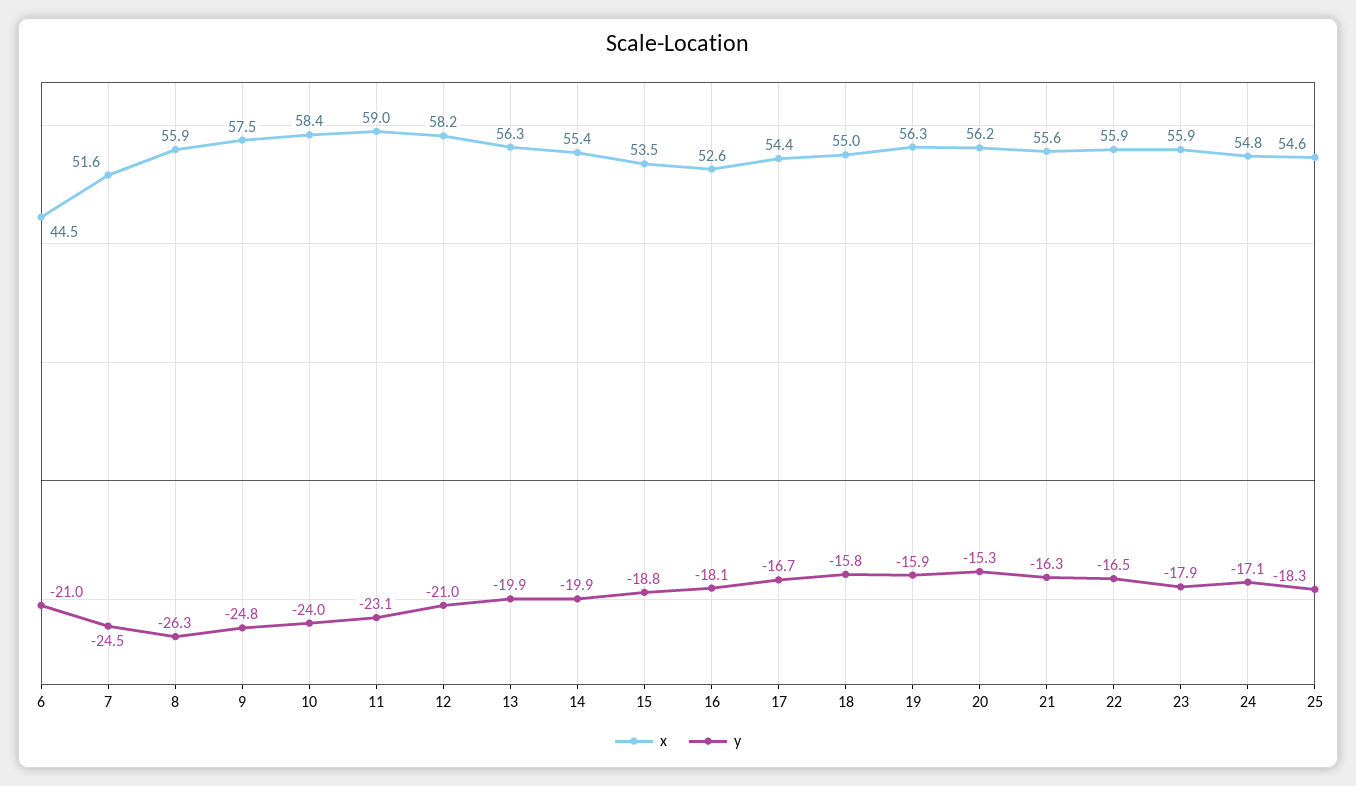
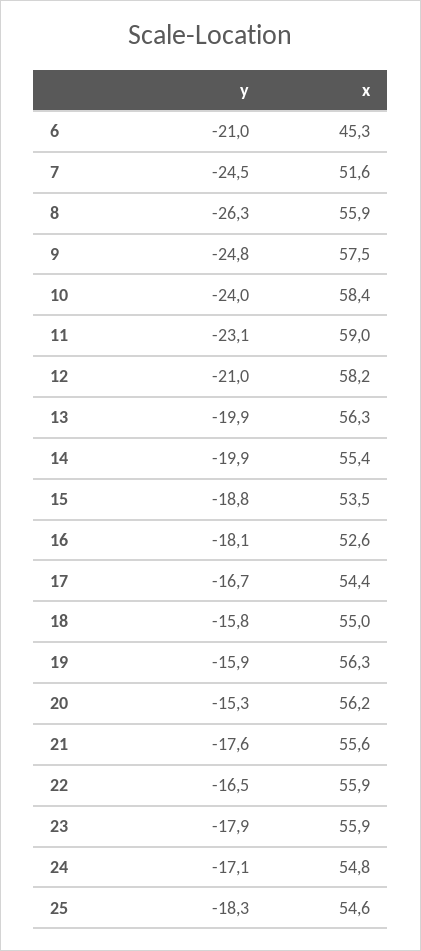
x, 6: 44.5 -> 45.3
y, 21: -16.3 -> -17.6

